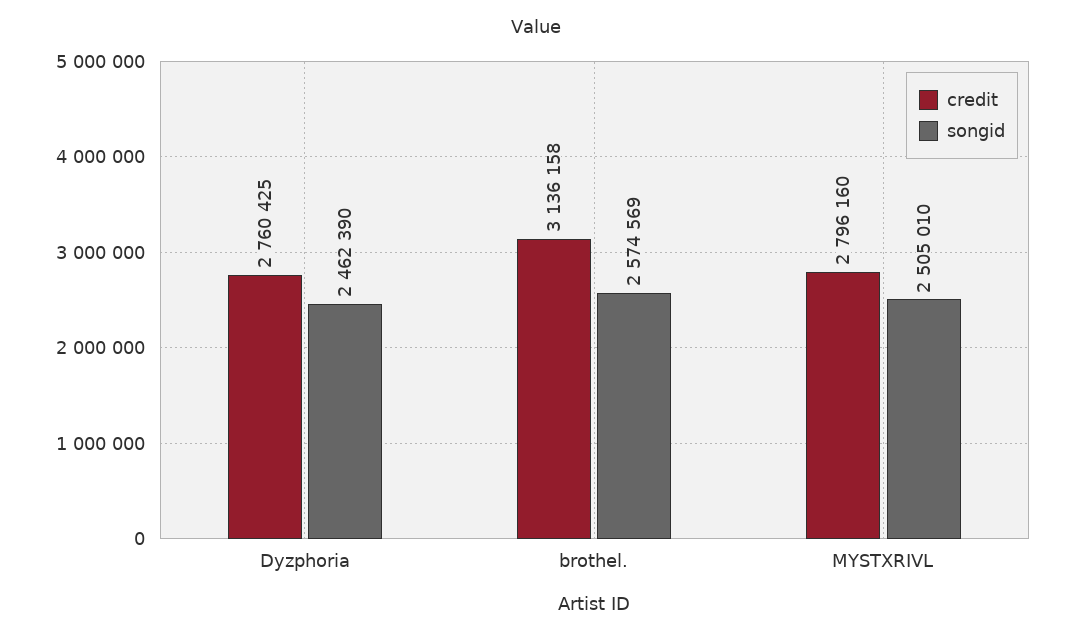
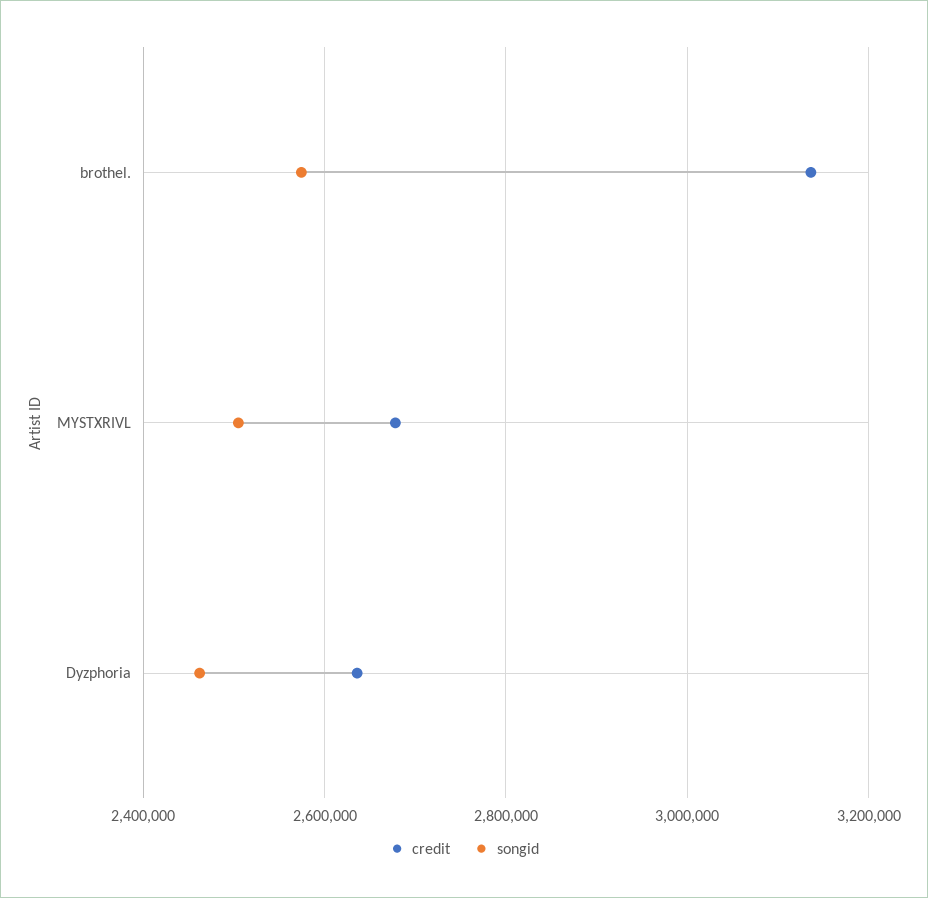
credit, Dyzphoria: 2760425 -> 2640000
credit, MYSTXRIVL: 2796160 -> 2680000

